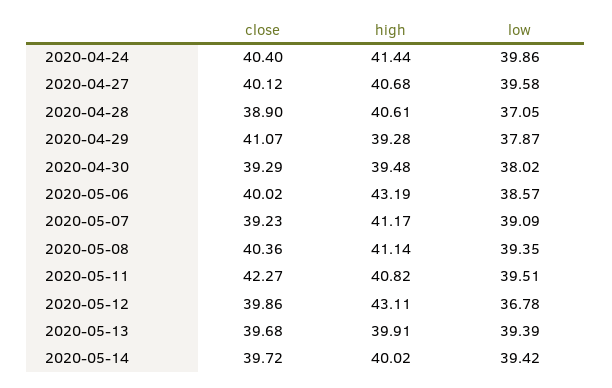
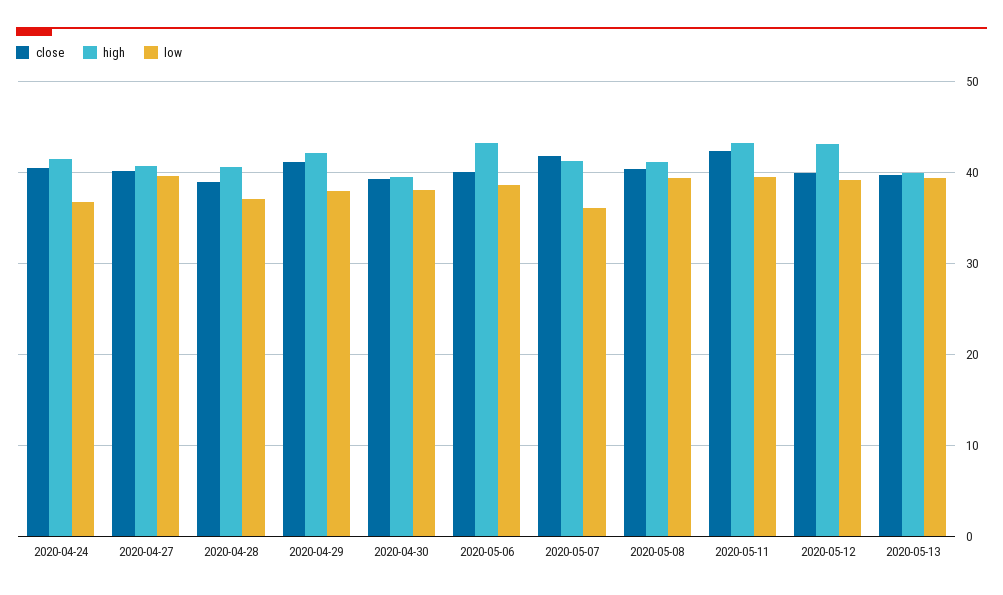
low, 2020-04-24: 39.86 -> 37
high, 2020-04-29: 39.28 -> 42
close, 2020-05-07: 39.23 -> 42
low, 2020-05-07: 39.09 -> 36
high, 2020-05-11: 40.82 -> 43
low, 2020-05-12: 36.78 -> 39
close, 2020-05-14: 39.72 -> none
high, 2020-05-14: 40.02 -> none
low, 2020-05-14: 39.42 -> none

